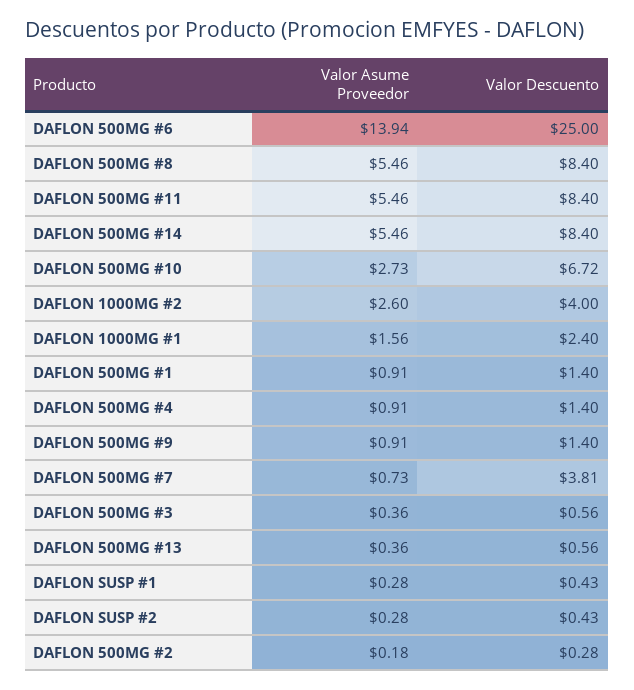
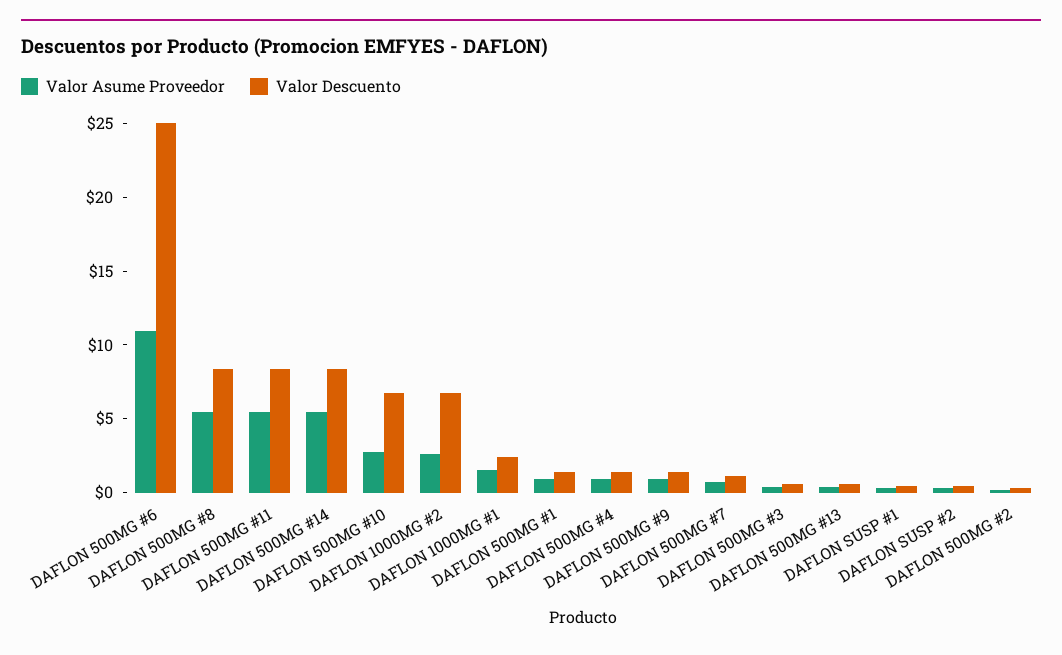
Valor Asume Proveedor, DAFLON 500MG #6: 13.94 -> 11
Valor Descuento, DAFLON 1000MG #2: 4 -> 7
Valor Descuento, DAFLON 500MG #7: 3.81 -> 1

